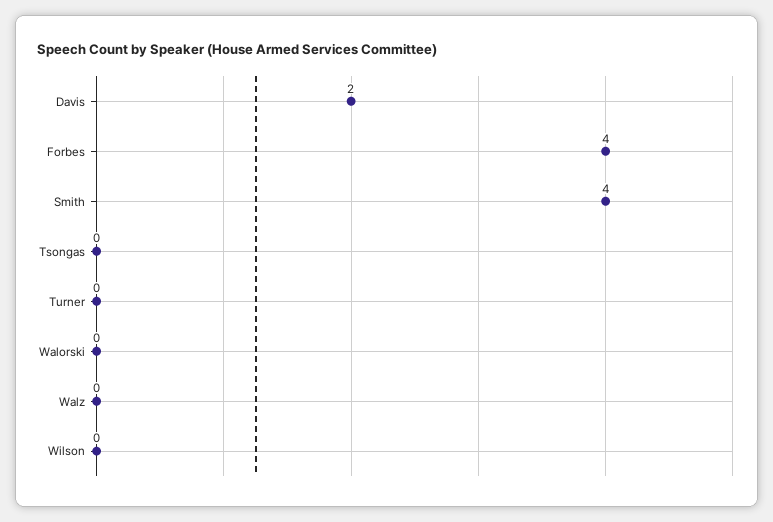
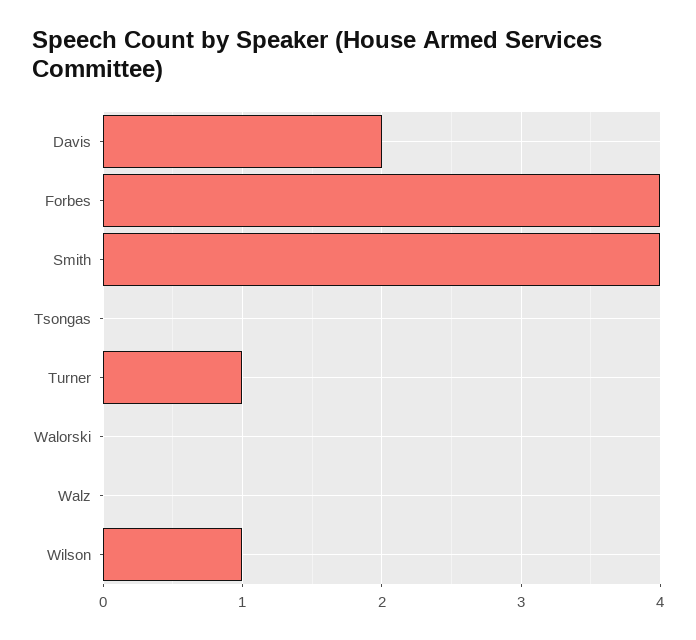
Turner: 0 -> 1
Wilson: 0 -> 1

